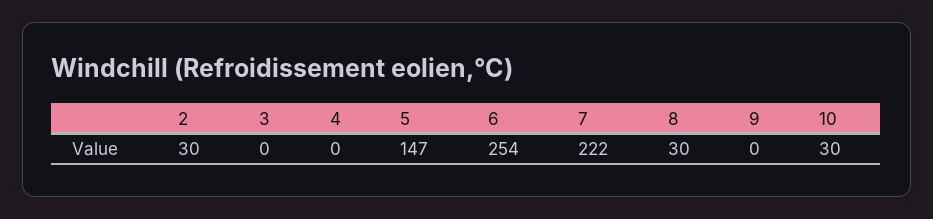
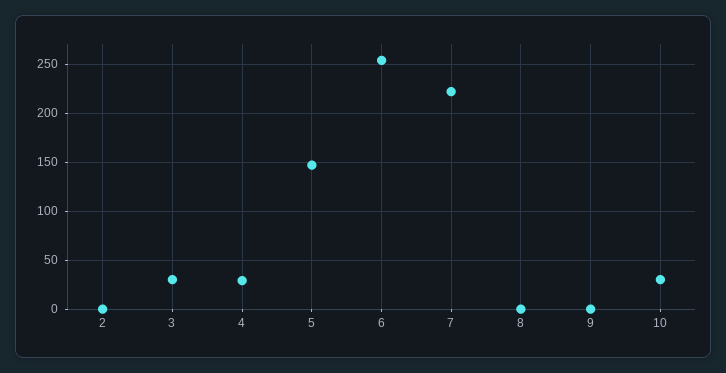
2: 30 -> 0
3: 0 -> 30
4: 0 -> 30
8: 30 -> 0

